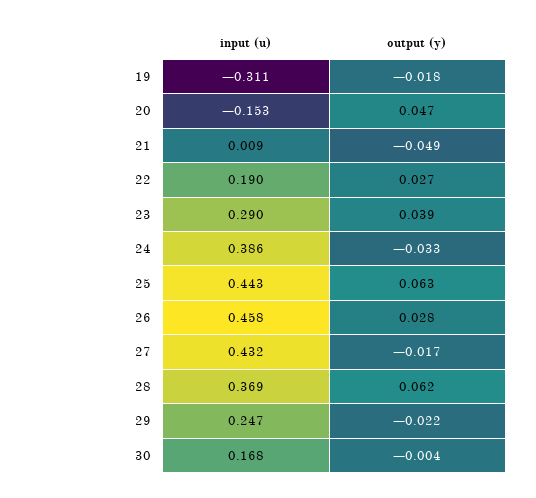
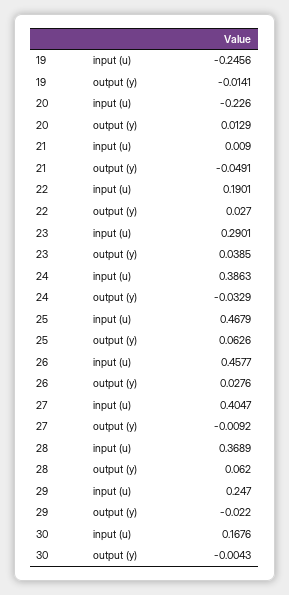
input (u), 19: -0.311 -> -0.2456
output (y), 19: -0.018 -> -0.0141
input (u), 20: -0.153 -> -0.226
output (y), 20: 0.047 -> 0.0129
input (u), 25: 0.443 -> 0.4679
input (u), 27: 0.432 -> 0.4047
output (y), 27: -0.017 -> -0.0092

